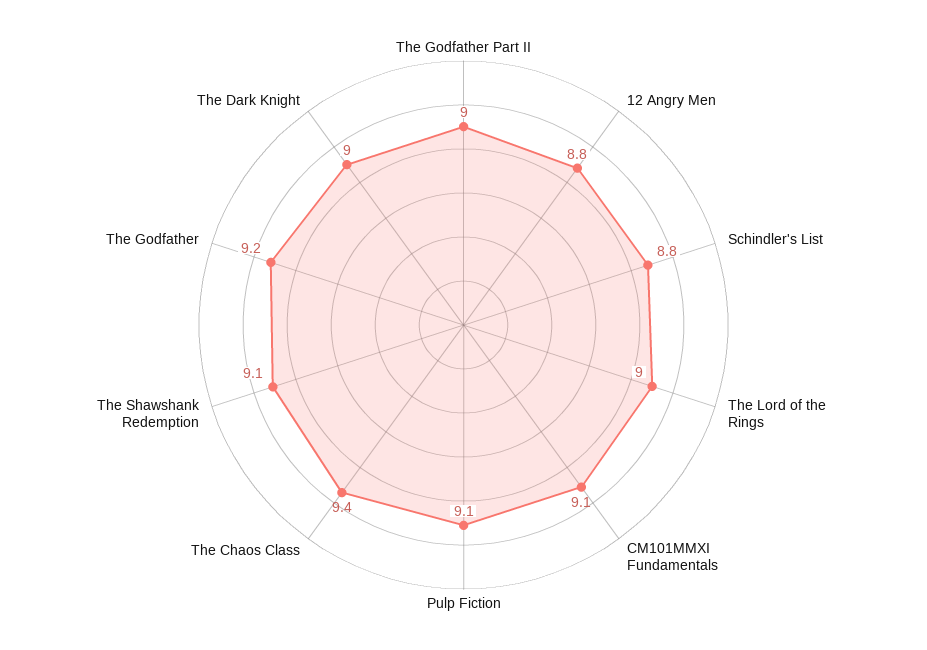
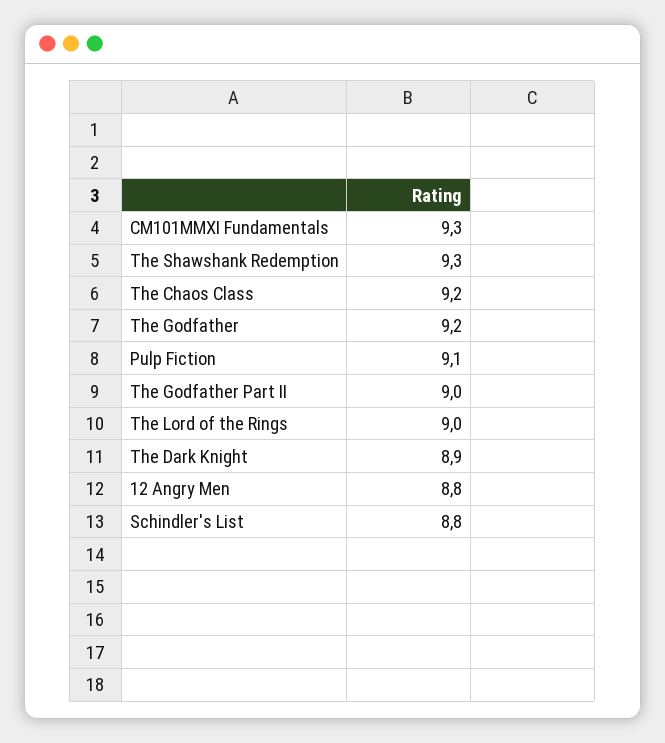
CM101MMXI Fundamentals: 9.1 -> 9.3
The Chaos Class: 9.4 -> 9.2
The Shawshank Redemption: 9.1 -> 9.3
The Dark Knight: 9 -> 8.9

